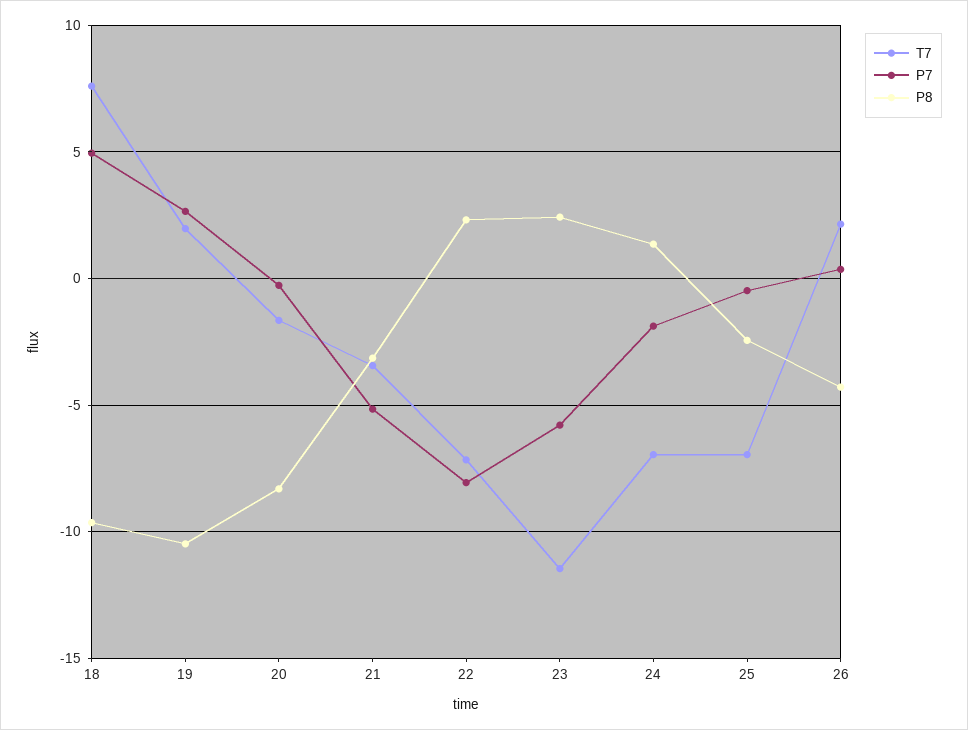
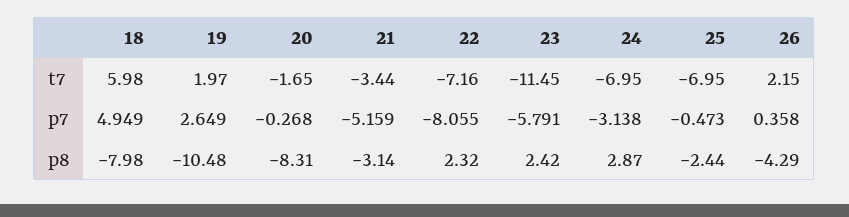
T7, 18: 7.5 -> 5.98
P8, 18: -9.5 -> -7.98
P7, 24: -2 -> -3.138
P8, 24: 1.5 -> 2.87

